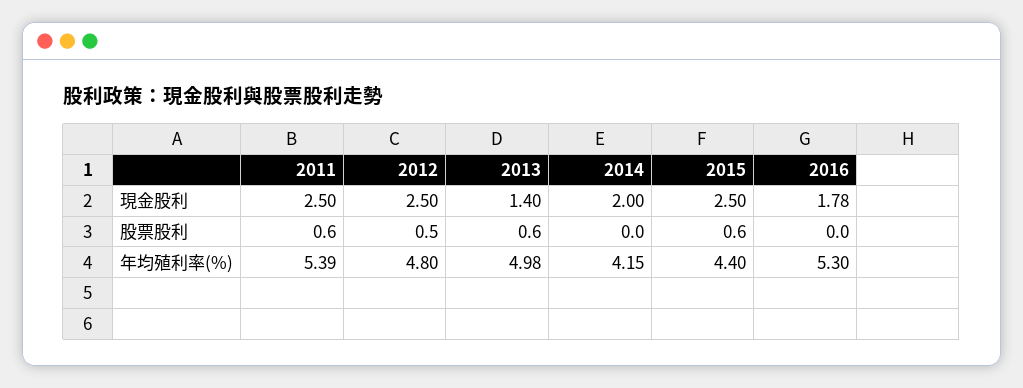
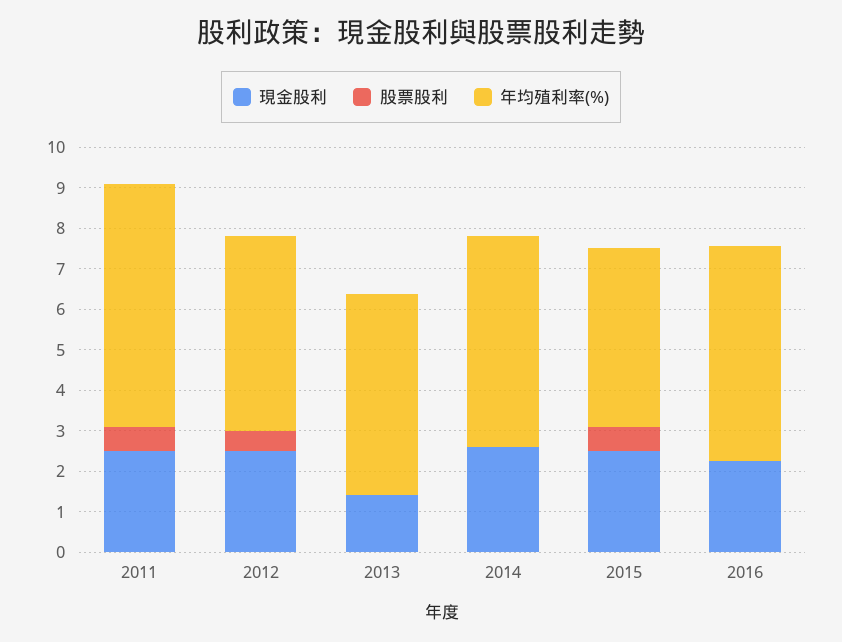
現金股利, 2014: 2 -> 2.6
現金股利, 2016: 1.78 -> 2.2
股票股利, 2013: 0.6 -> 0
年均殖利率(%), 2011: 5.39 -> 6
年均殖利率(%), 2014: 4.15 -> 5.2

